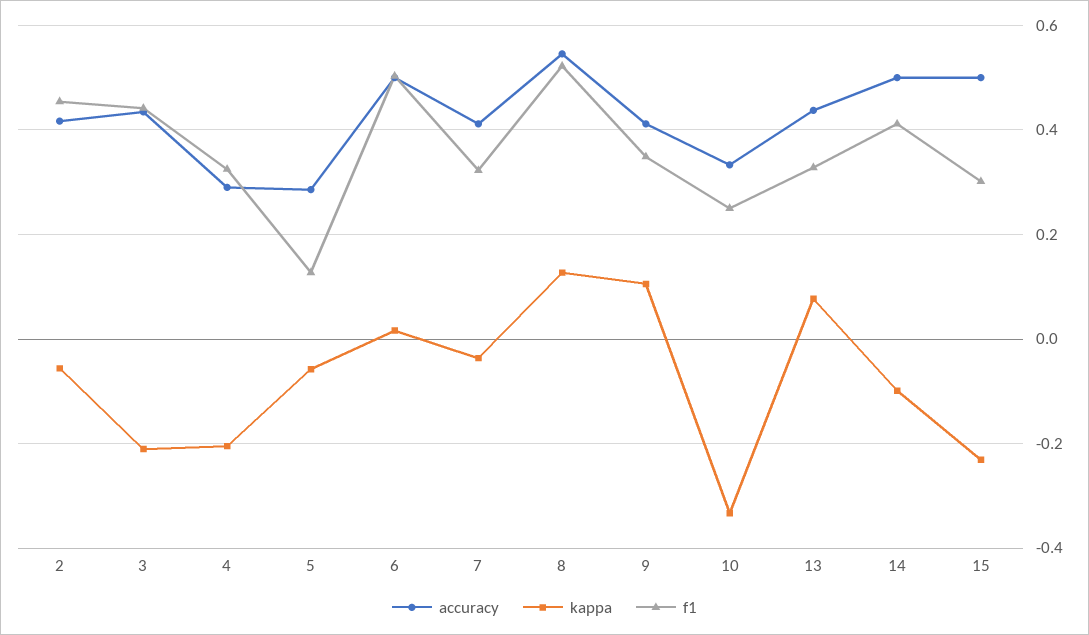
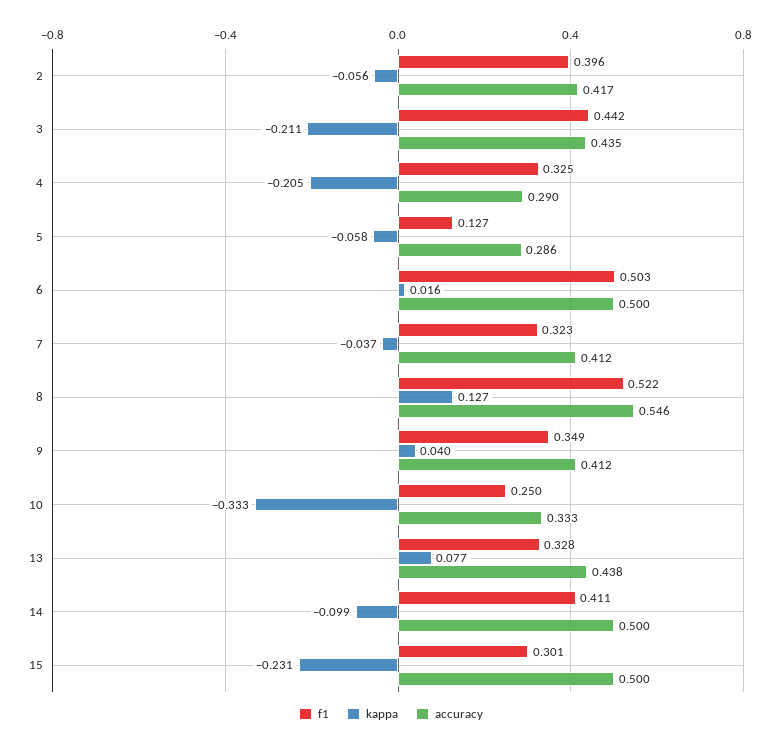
f1, 2: 0.46 -> 0.396
kappa, 9: 0.1 -> 0.04

